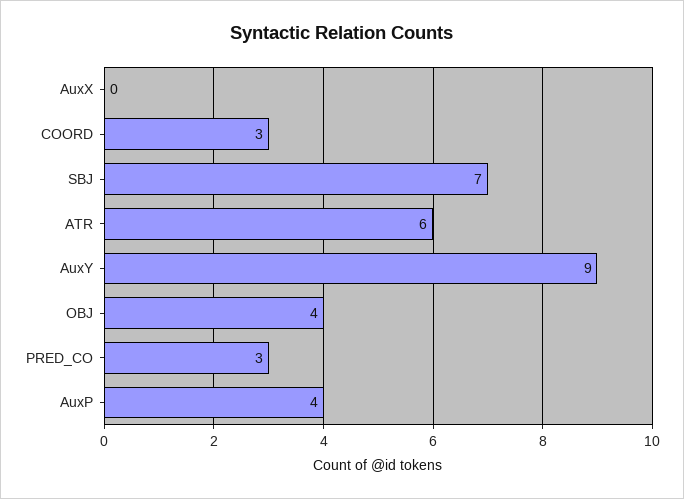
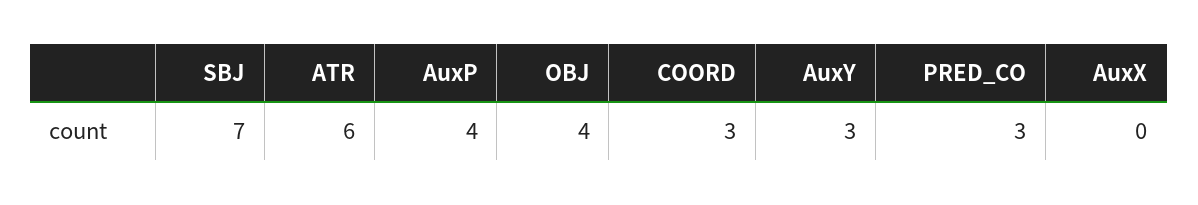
AuxY: 9 -> 3

